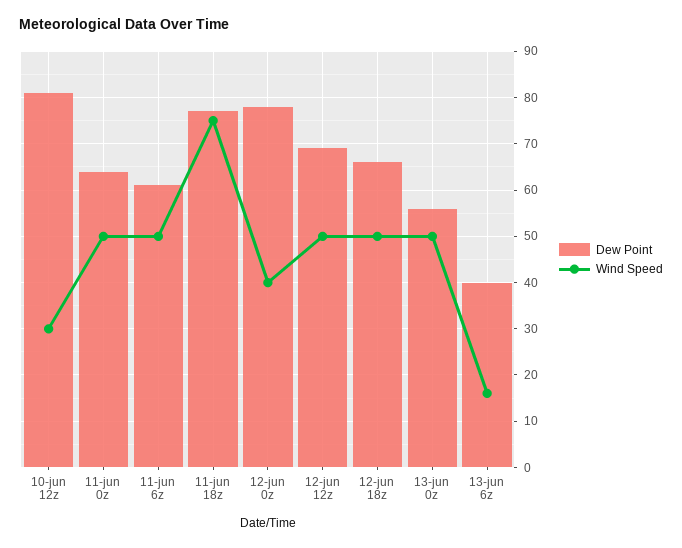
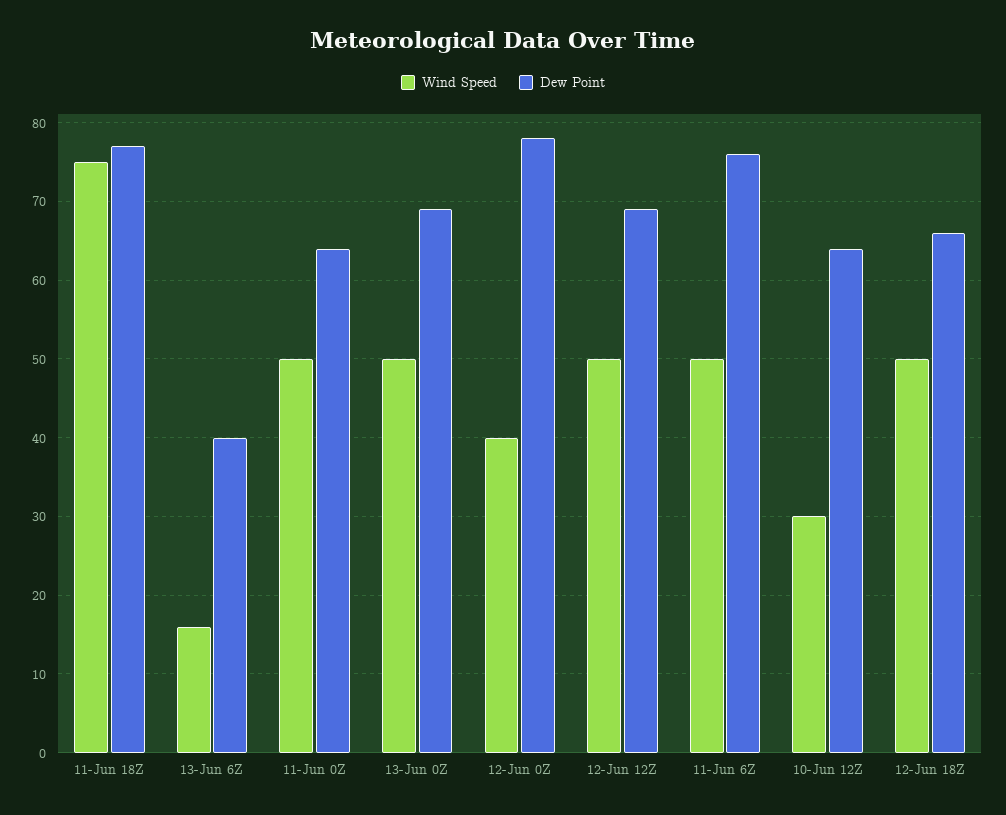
Dew Point, 10-jun 12z: 80 -> 64
Dew Point, 11-jun 6z: 60 -> 76
Dew Point, 13-jun 0z: 55 -> 69

